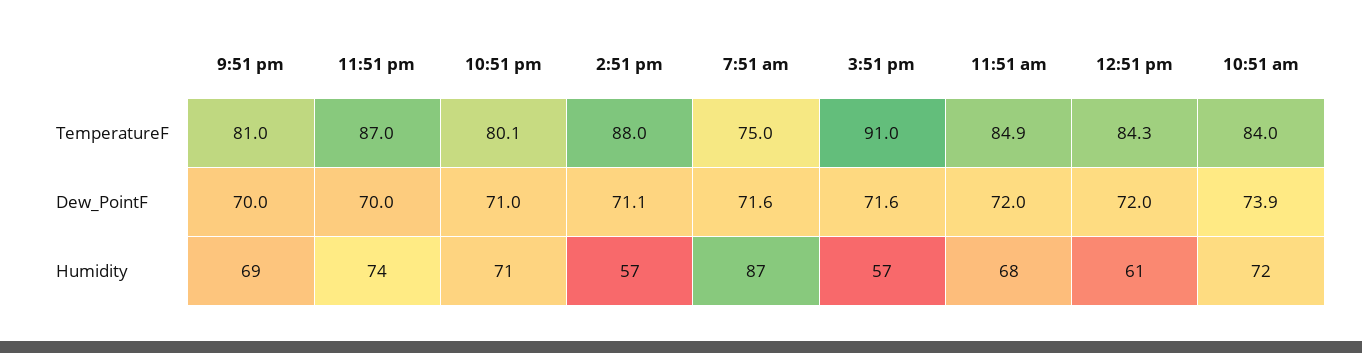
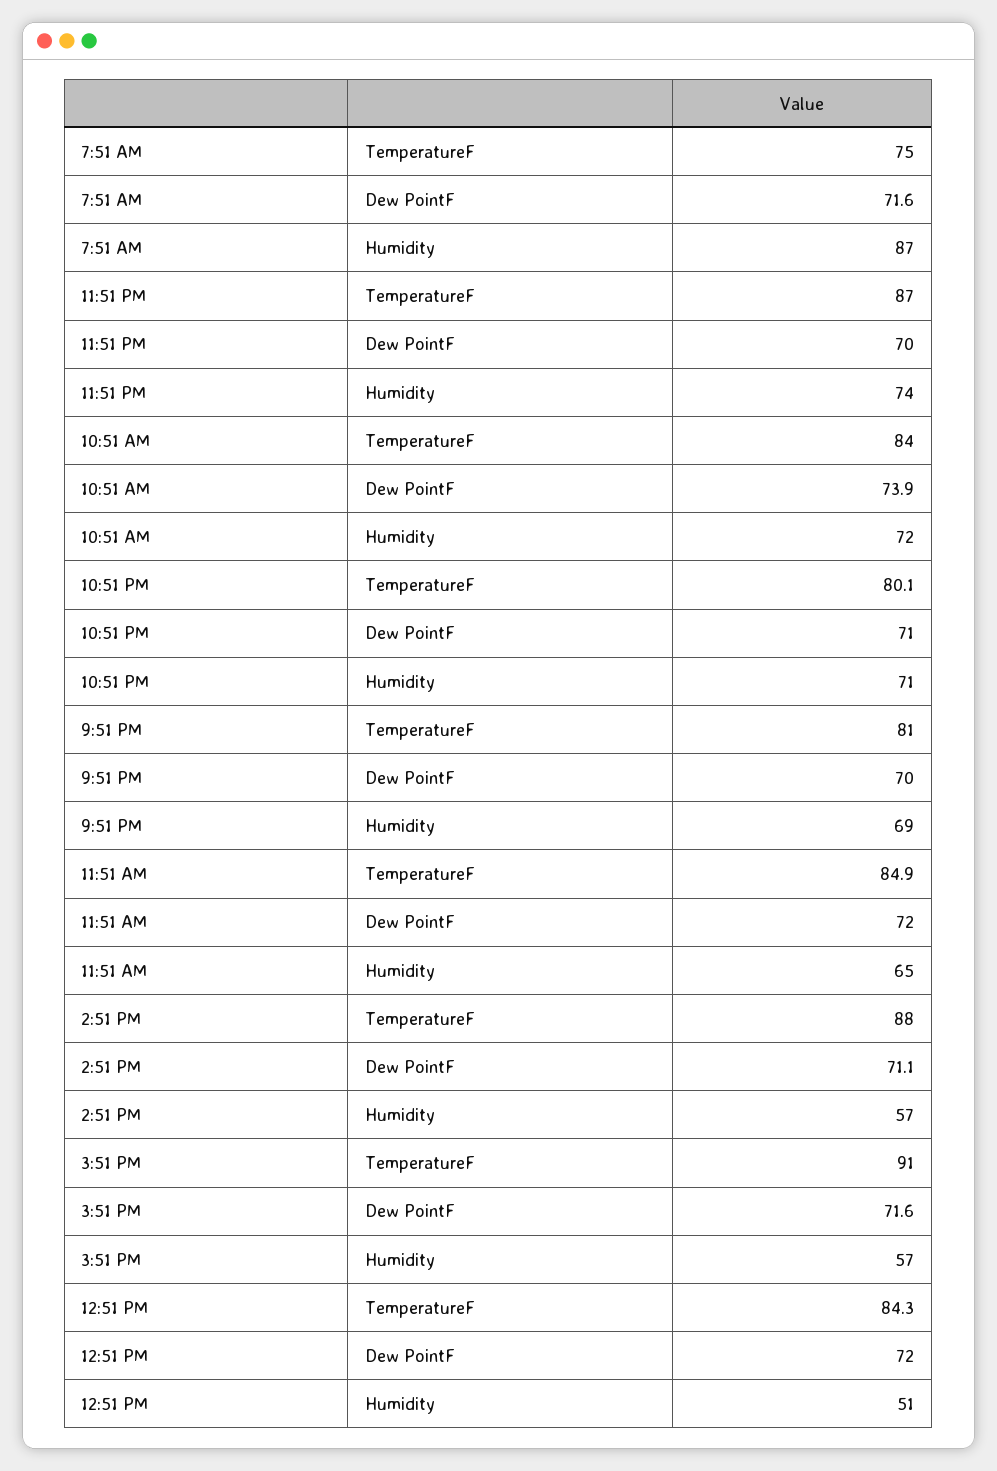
11:51 am, Humidity: 68 -> 65
12:51 pm, Humidity: 61 -> 51

